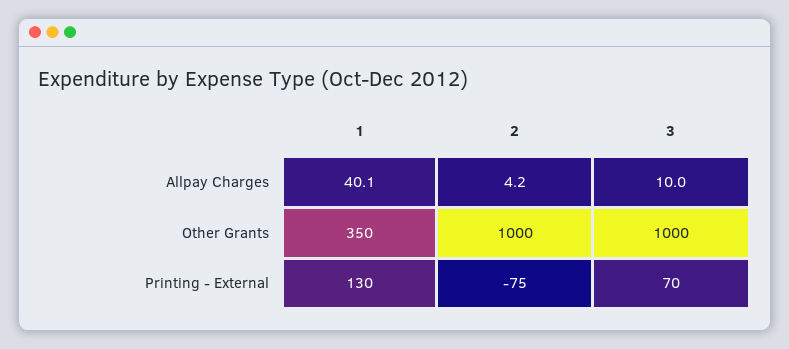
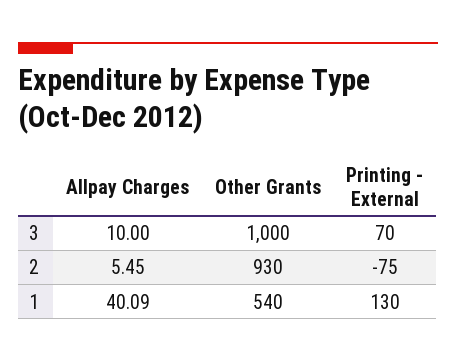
2, Allpay Charges: 4.2 -> 5.45
1, Other Grants: 350 -> 540
2, Other Grants: 1000 -> 930

